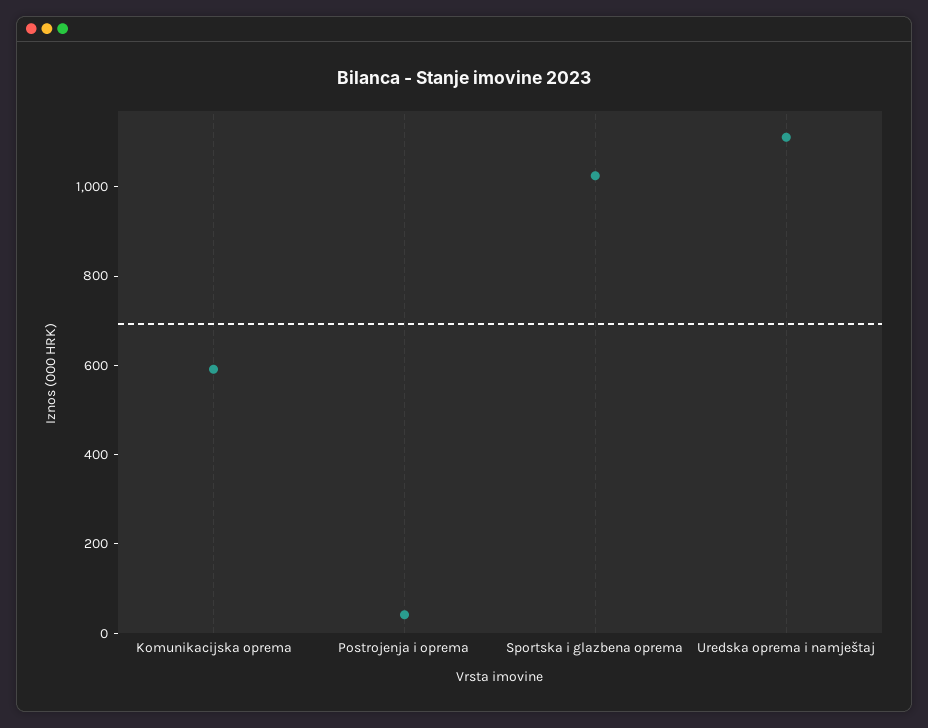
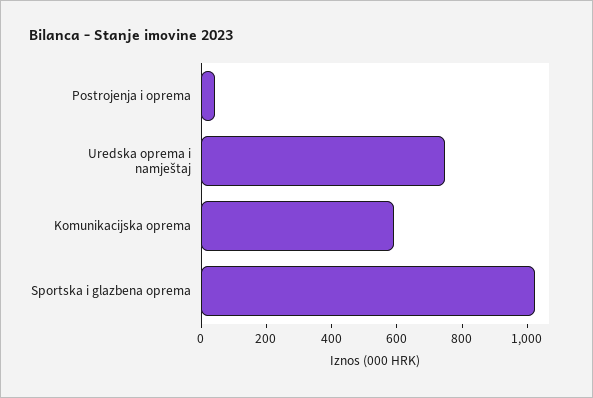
Uredska oprema i namještaj: 1100 -> 750

